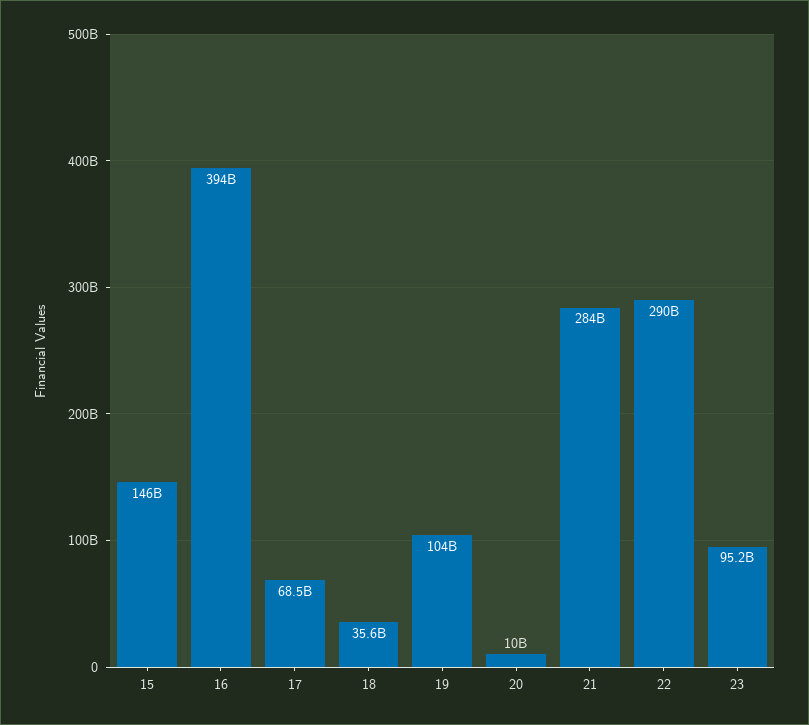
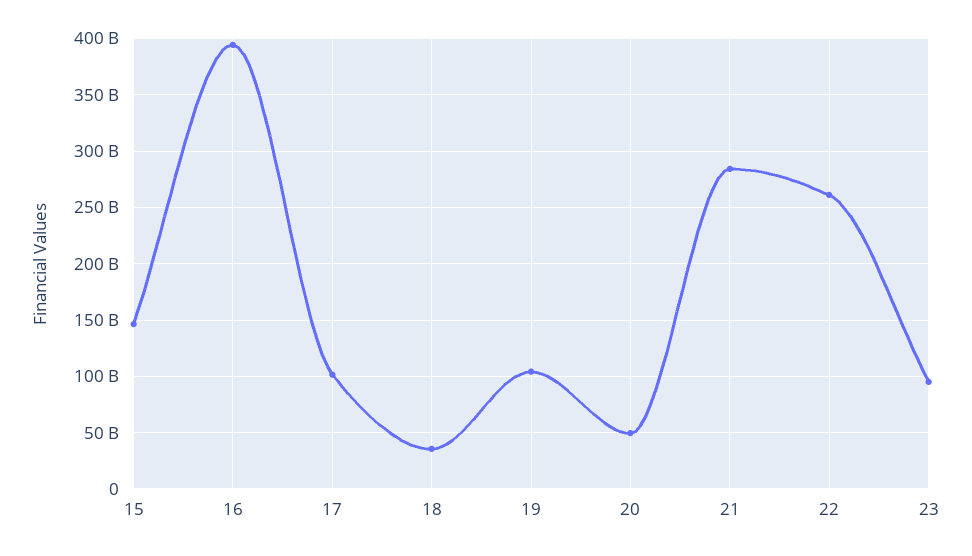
17: 68500000000 -> 100000000000
20: 10000000000 -> 50000000000
22: 290000000000 -> 260000000000

